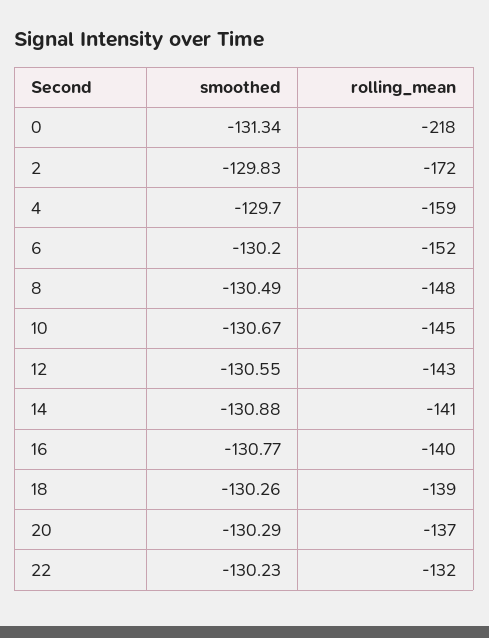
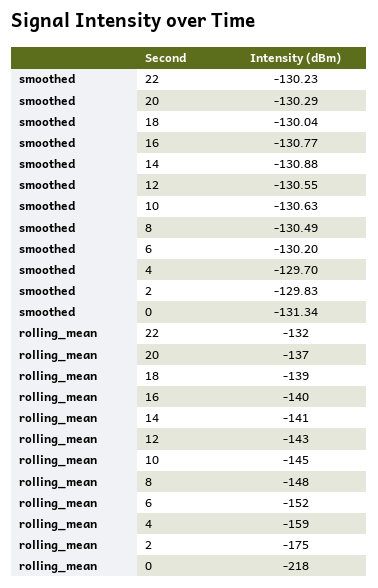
rolling_mean, 2: -172 -> -175
smoothed, 10: -130.67 -> -130.63
smoothed, 18: -130.26 -> -130.04

